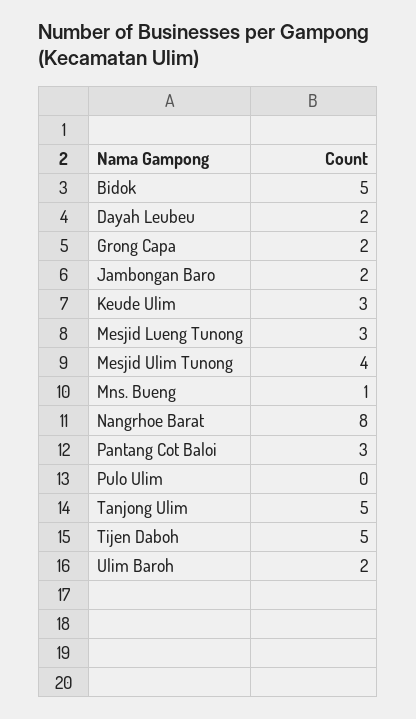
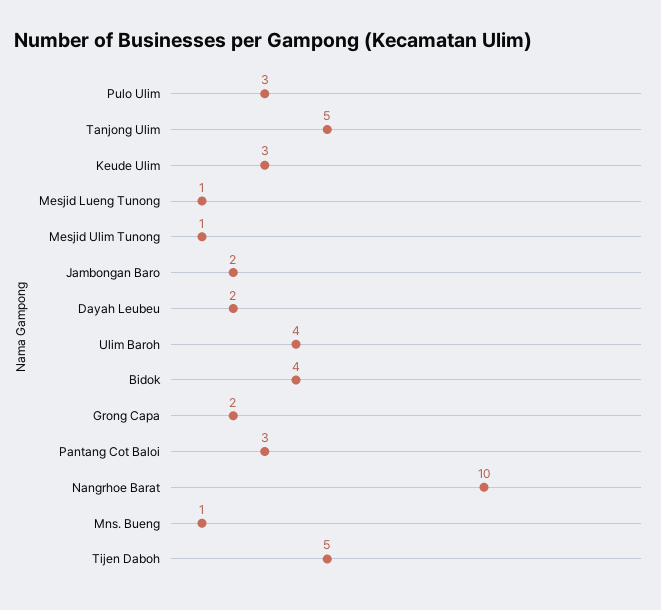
Bidok: 5 -> 4
Mesjid Lueng Tunong: 3 -> 1
Mesjid Ulim Tunong: 4 -> 1
Nangrhoe Barat: 8 -> 10
Pulo Ulim: 0 -> 3
Ulim Baroh: 2 -> 4

